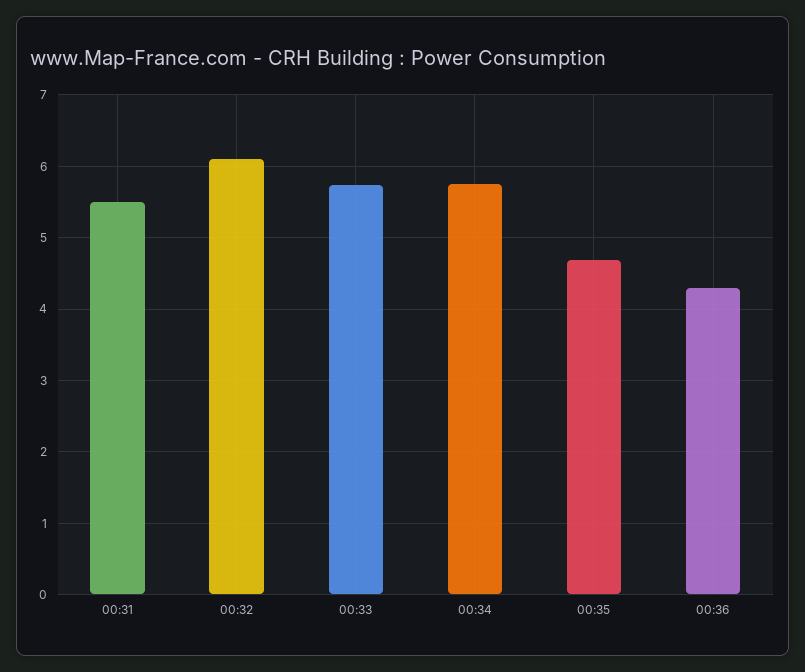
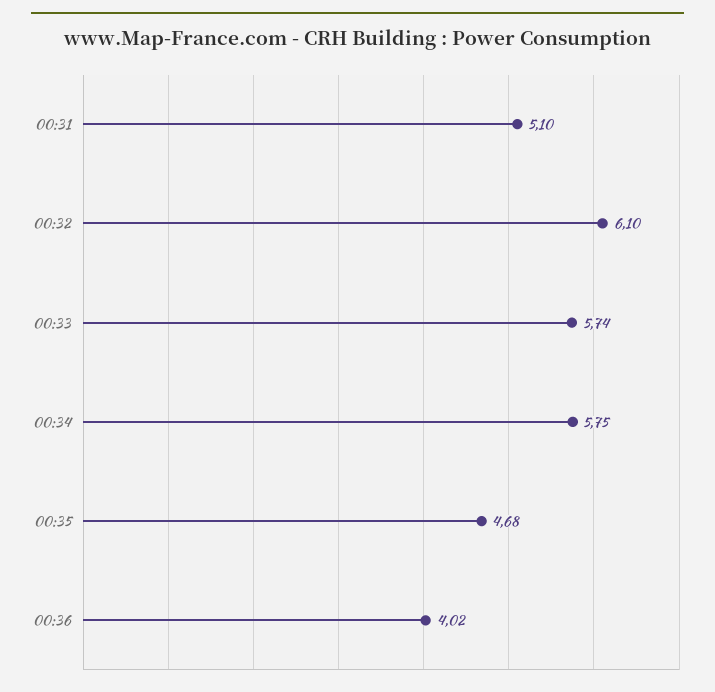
00:31: 5.5 -> 5.1
00:36: 4.3 -> 4.02

